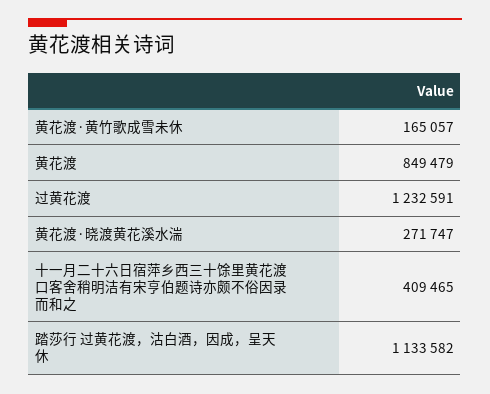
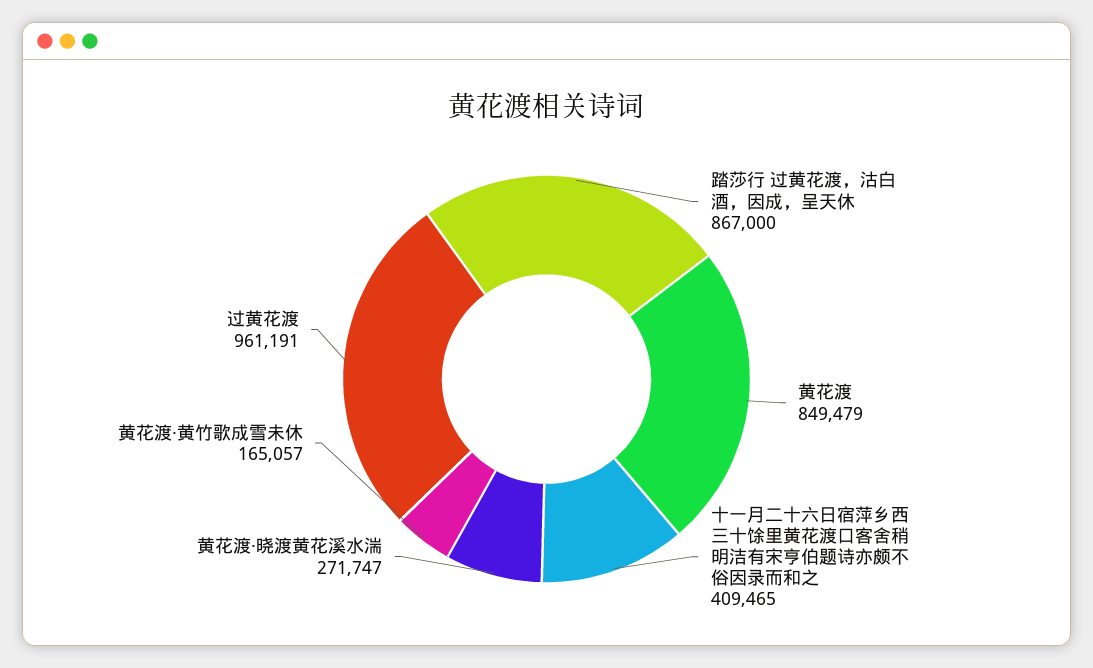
过黄花渡: 1232591 -> 961191
踏莎行 过黄花渡，沽白酒，因成，呈天休: 1133582 -> 867000

